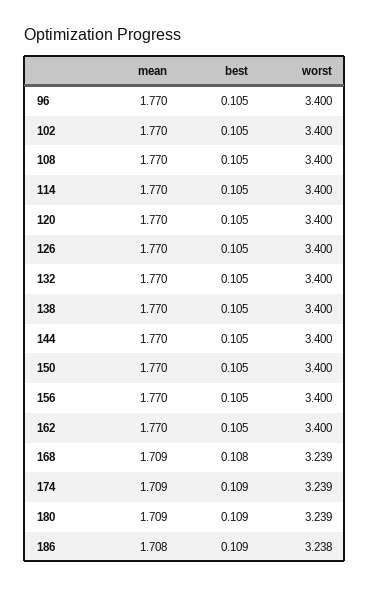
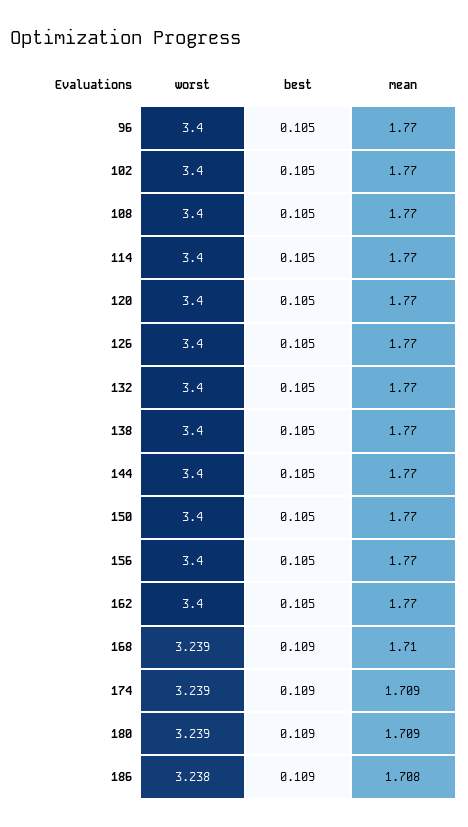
mean, 168: 1.709 -> 1.71
best, 168: 0.108 -> 0.109

